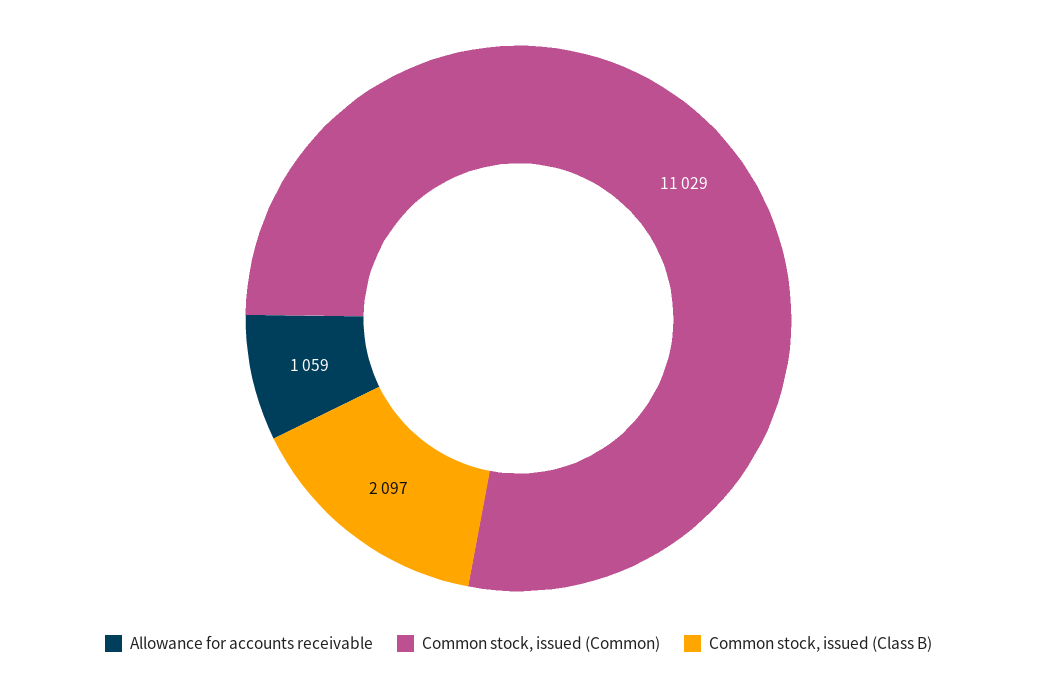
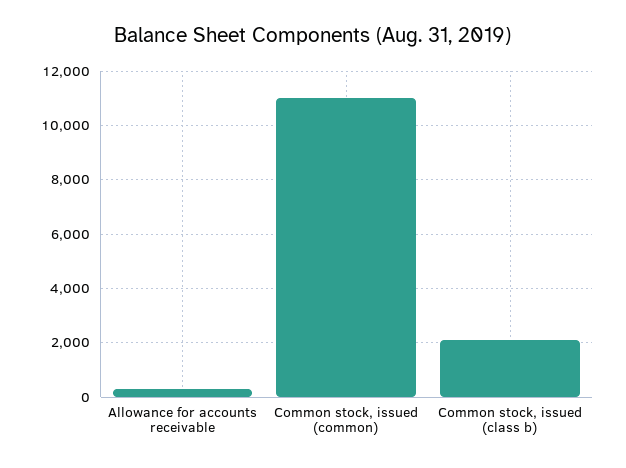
Allowance for accounts receivable: 1059 -> 250

